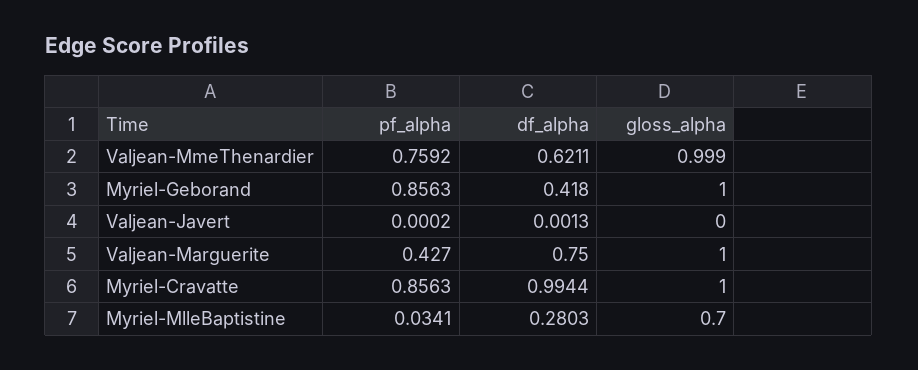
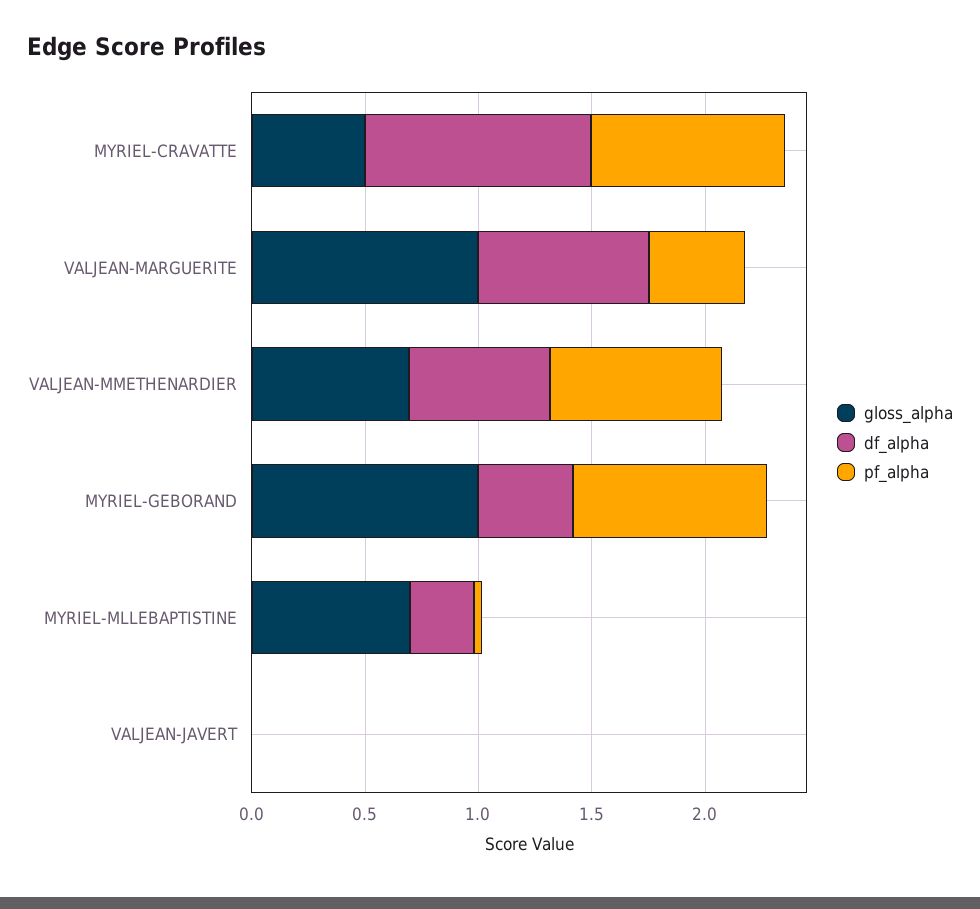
gloss_alpha, Valjean-MmeThenardier: 0.999 -> 0.7
gloss_alpha, Myriel-Cravatte: 1 -> 0.5

